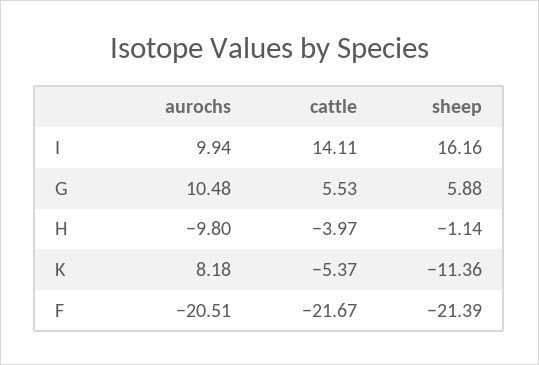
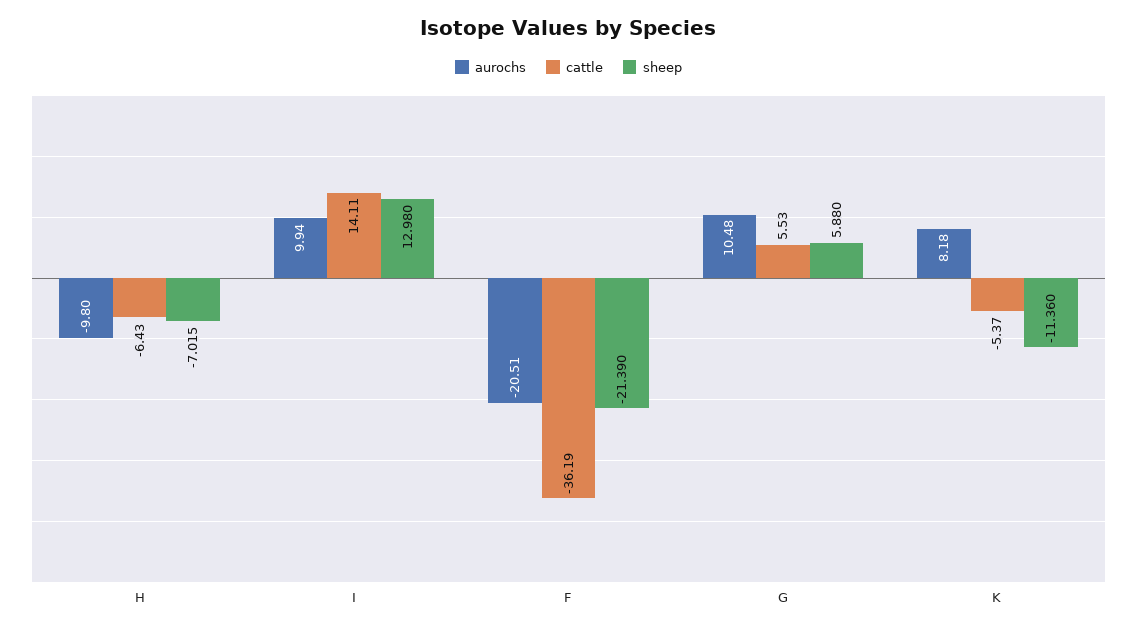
sheep, I: 16.16 -> 12.98
cattle, H: -3.97 -> -6.43
sheep, H: -1.14 -> -7.015
cattle, F: -21.67 -> -36.19

